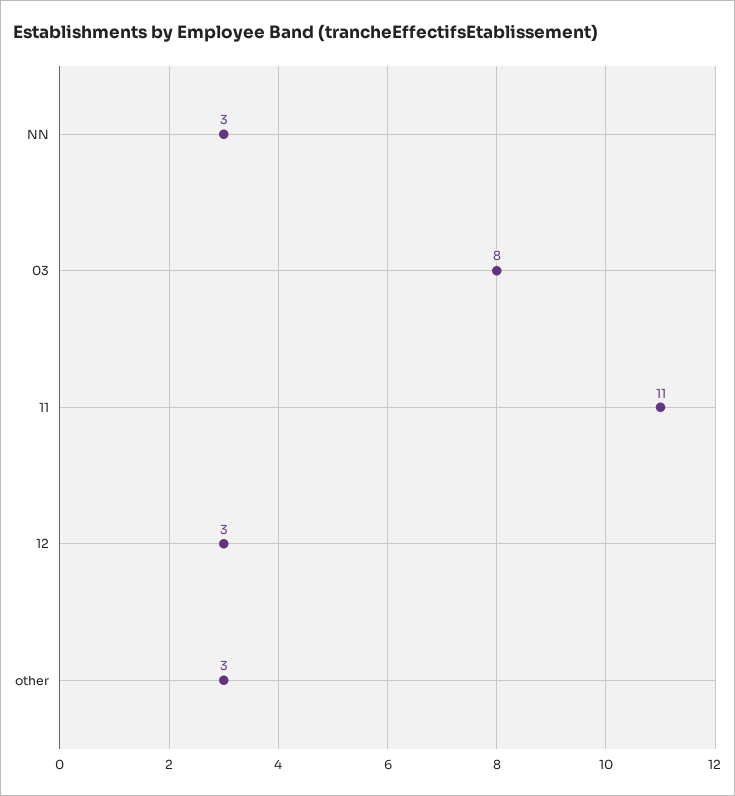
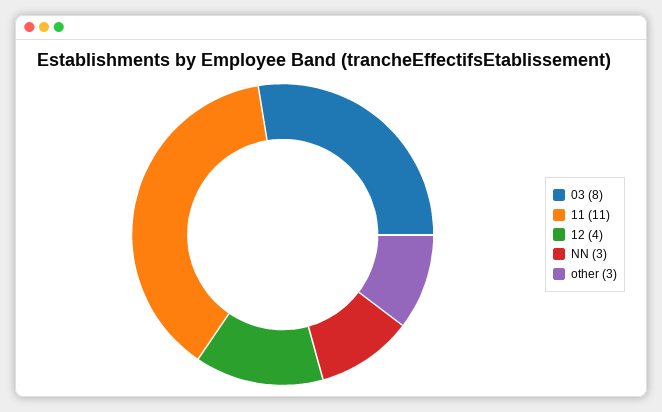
12: 3 -> 4

